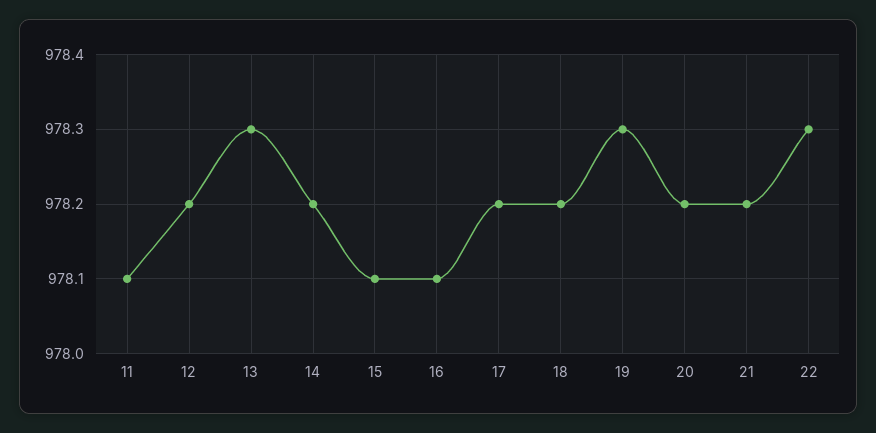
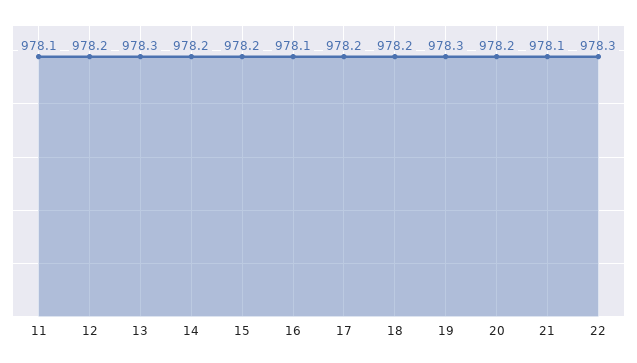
15: 978.1 -> 978.2
21: 978.2 -> 978.1

